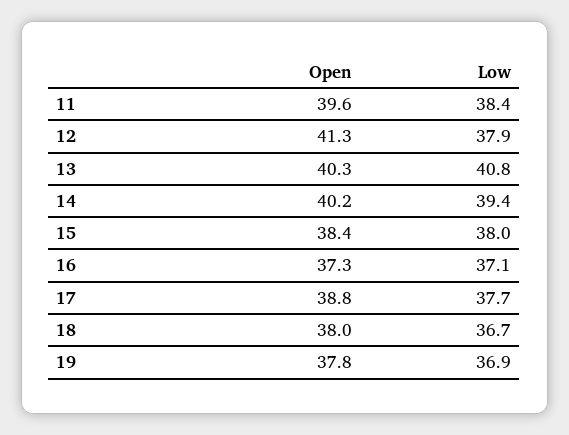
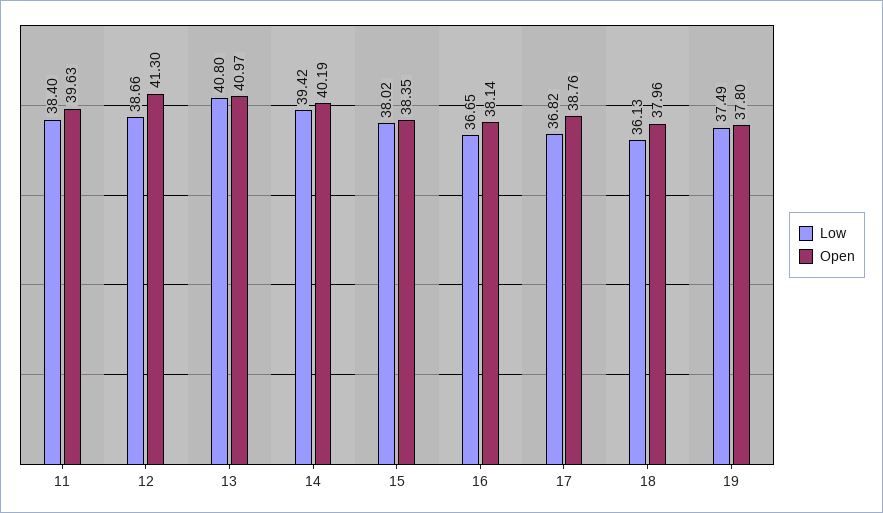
Low, 12: 37.9 -> 38.66
Open, 13: 40.3 -> 40.97
Open, 16: 37.3 -> 38.14
Low, 16: 37.1 -> 36.65
Low, 17: 37.7 -> 36.82
Low, 18: 36.7 -> 36.13
Low, 19: 36.9 -> 37.49

